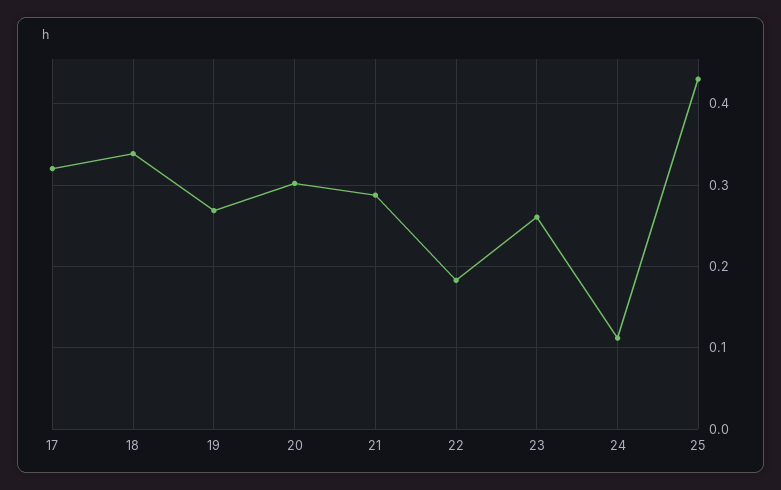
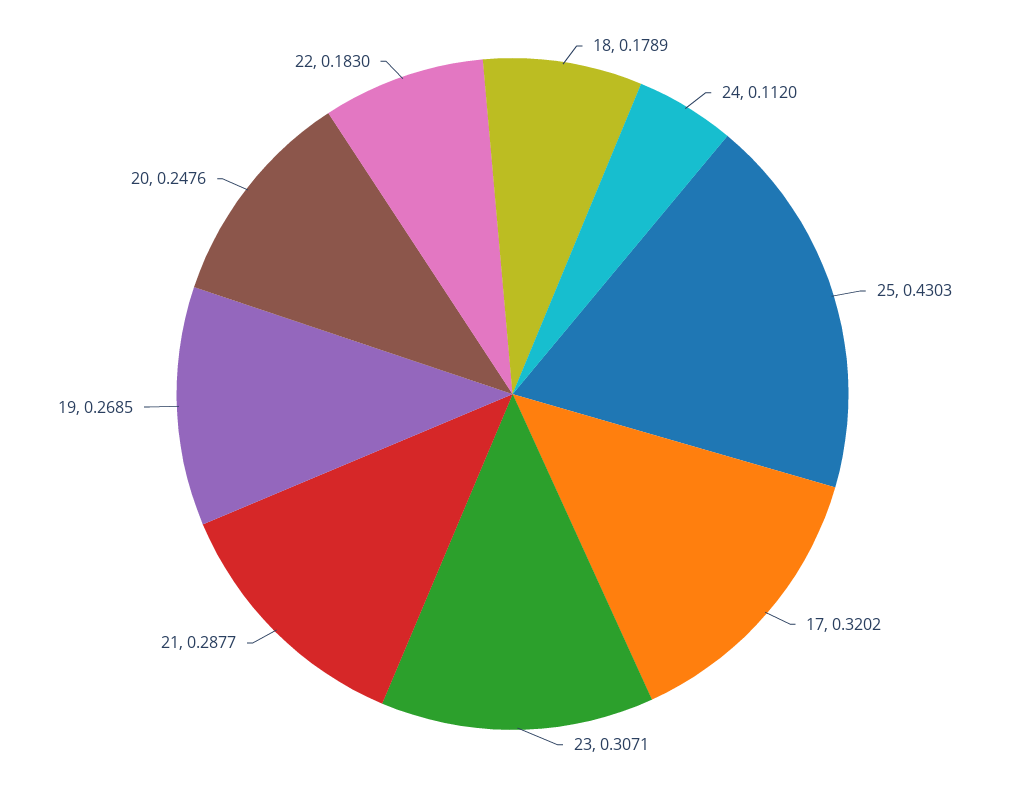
18: 0.34 -> 0.1789
20: 0.3 -> 0.2476
23: 0.26 -> 0.3071

